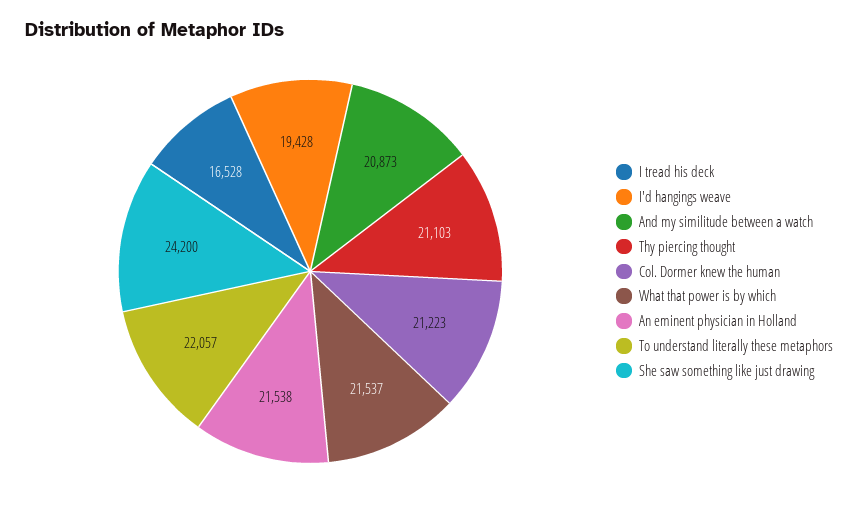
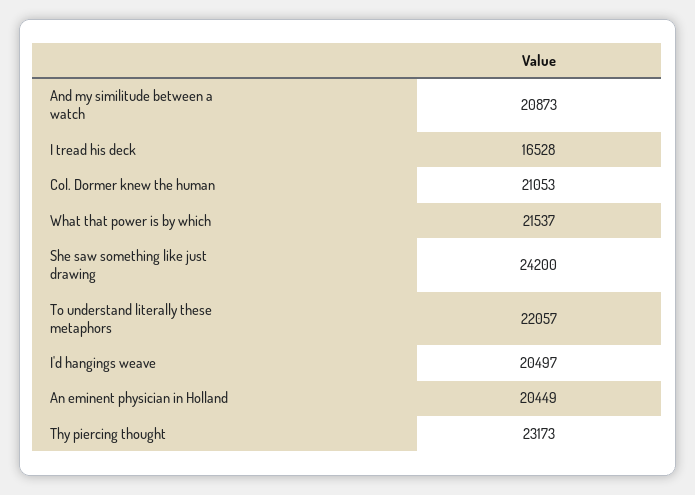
I'd hangings weave: 19428 -> 20497
Thy piercing thought: 21103 -> 23173
Col. Dormer knew the human: 21223 -> 21053
An eminent physician in Holland: 21538 -> 20449

